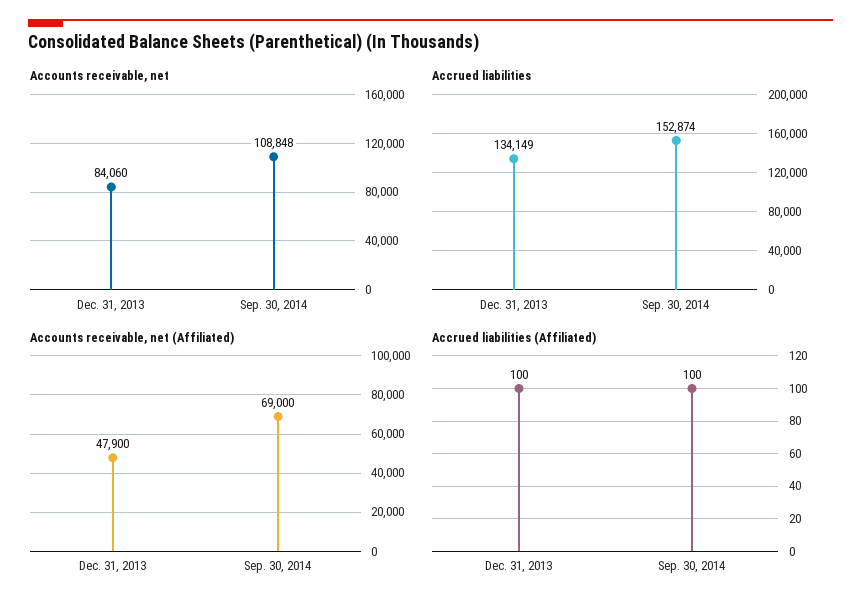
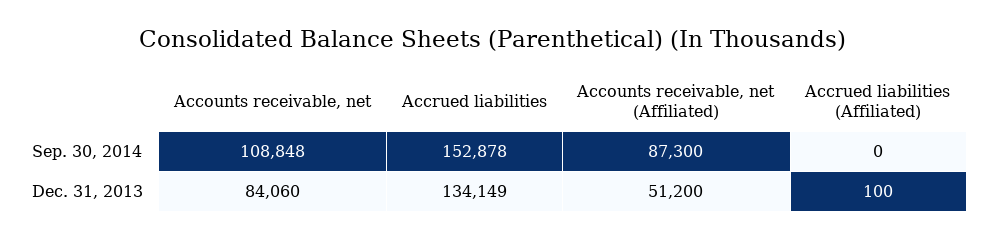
Accrued liabilities, Sep. 30, 2014: 152874 -> 152878
Accounts receivable, net (Affiliated), Dec. 31, 2013: 47900 -> 51200
Accounts receivable, net (Affiliated), Sep. 30, 2014: 69000 -> 87300
Accrued liabilities (Affiliated), Sep. 30, 2014: 100 -> 0

